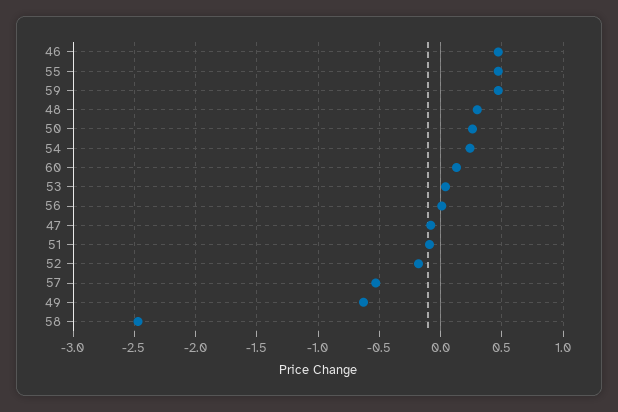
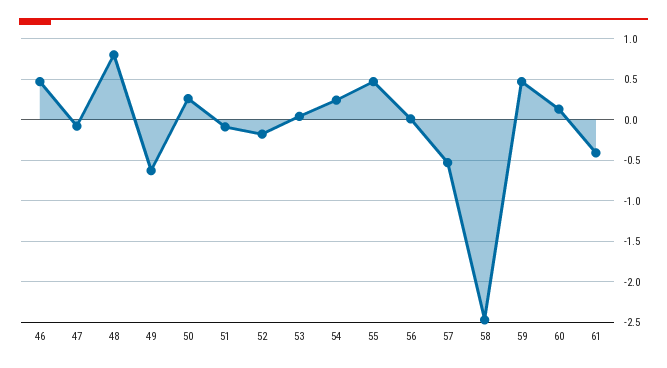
48: 0.3 -> 0.8
61: none -> -0.4

